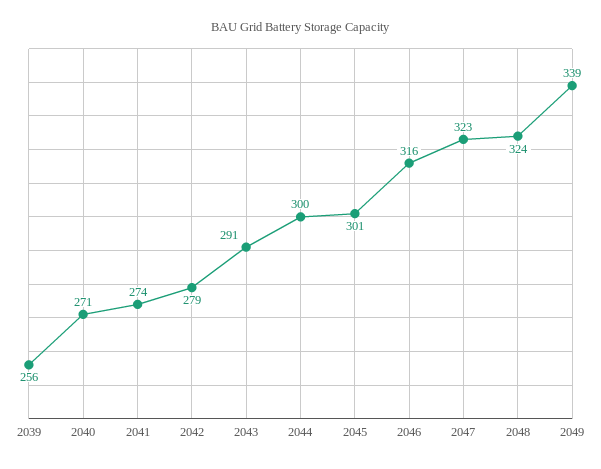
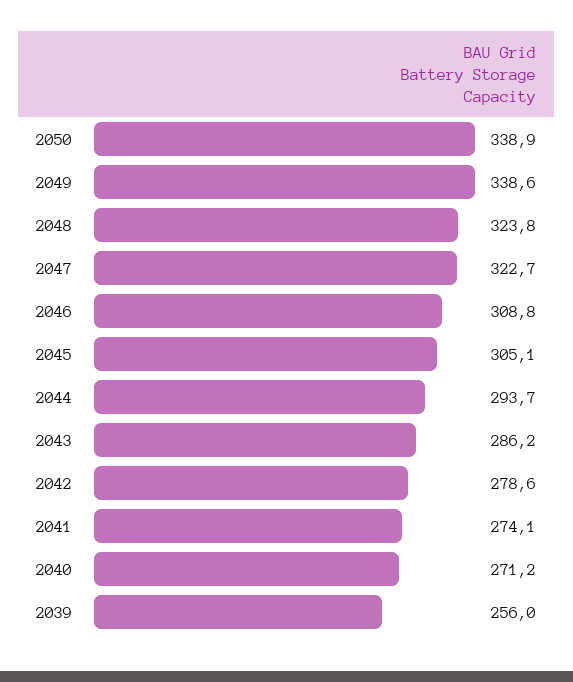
2043: 291 -> 286.2
2044: 300 -> 293.7
2045: 301 -> 305.1
2046: 316 -> 308.8
2050: none -> 338.9

